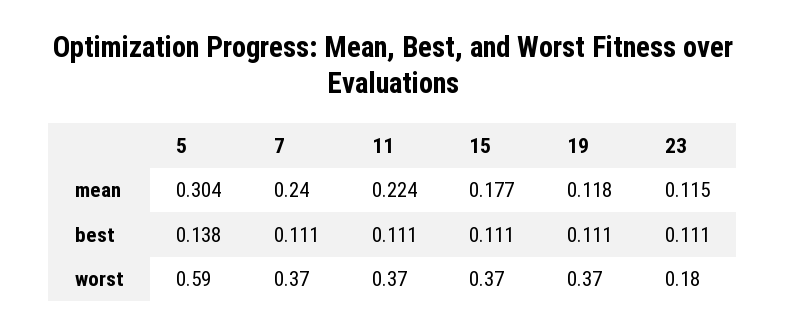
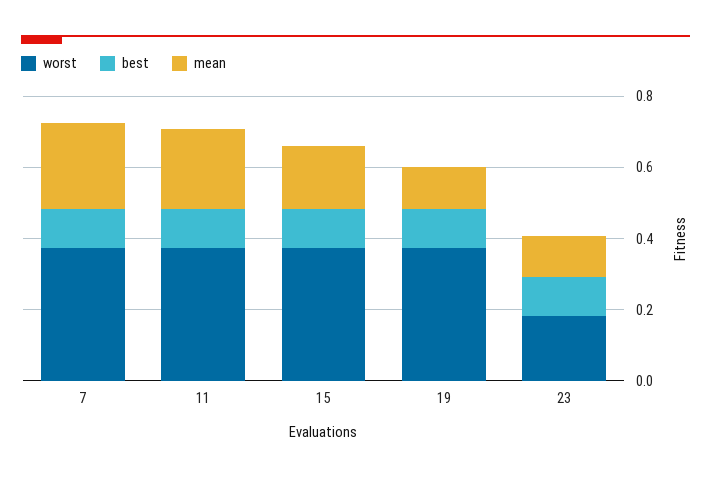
mean, 5: 0.304 -> none
best, 5: 0.138 -> none
worst, 5: 0.59 -> none

